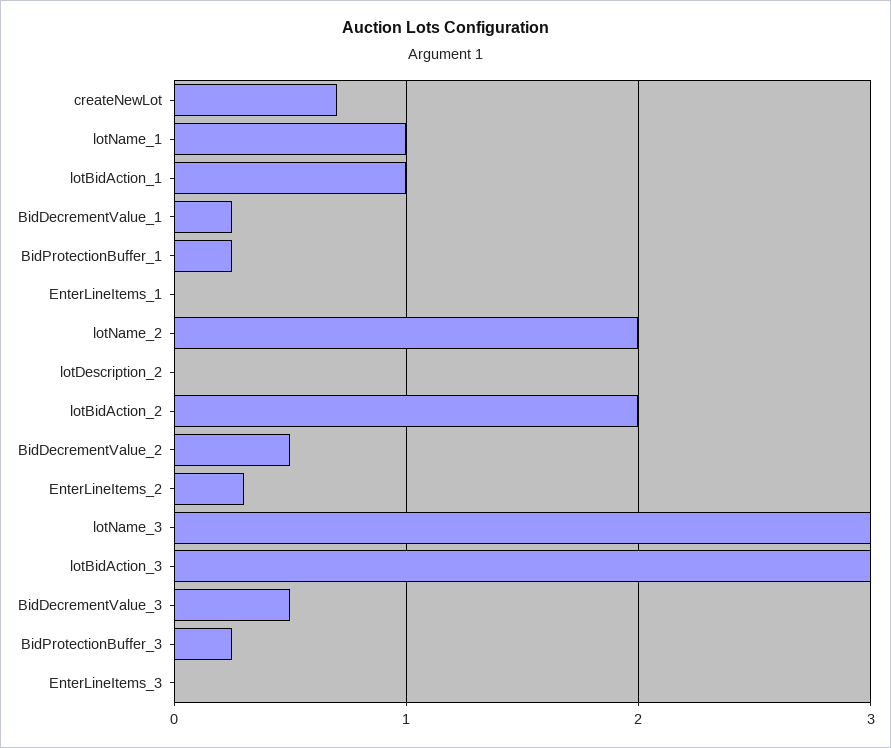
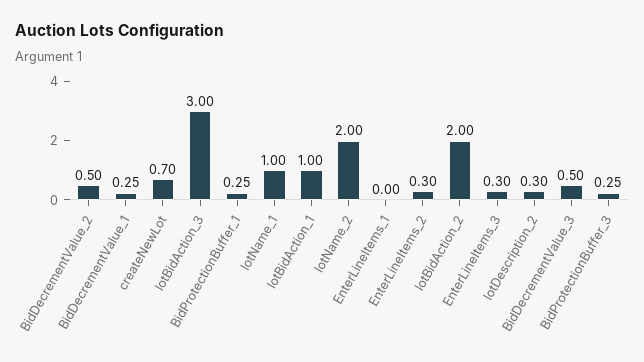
lotDescription_2: 0 -> 0.3
lotName_3: 3 -> none
EnterLineItems_3: 0 -> 0.3

